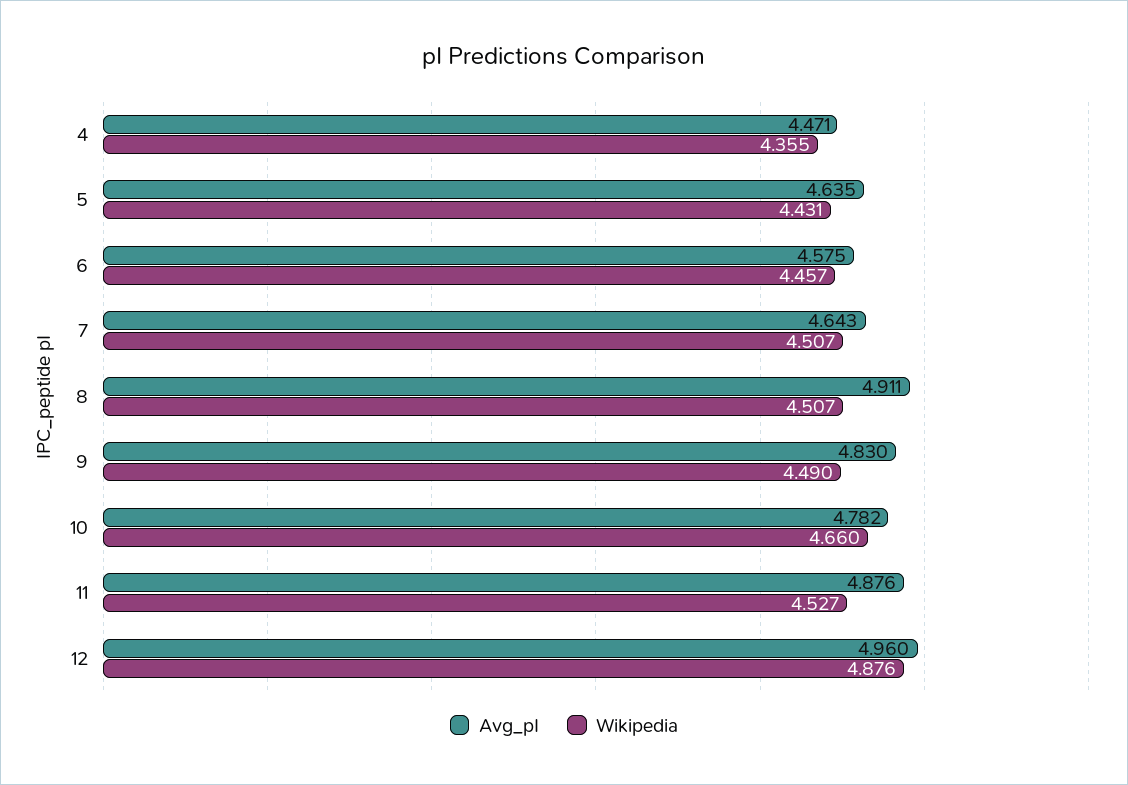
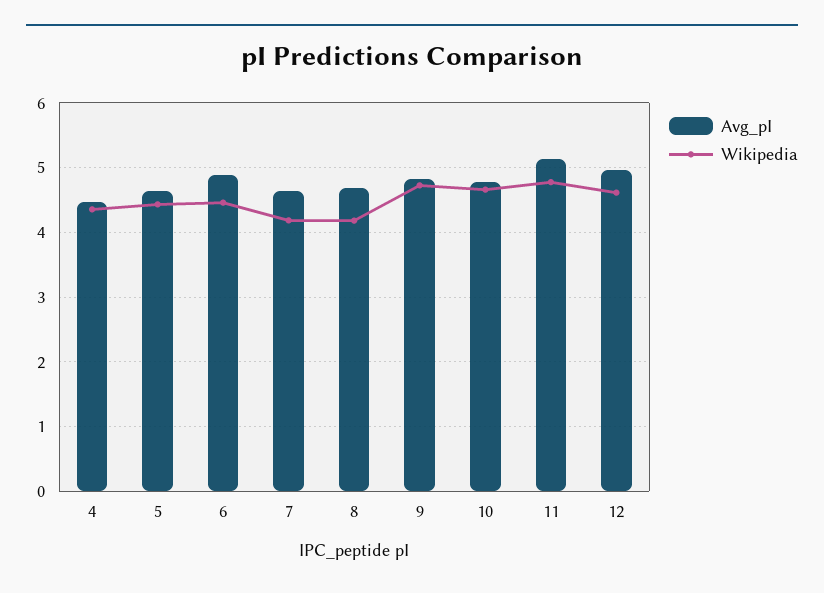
Avg_pI, 6: 4.575 -> 4.9
Wikipedia, 7: 4.507 -> 4.2
Avg_pI, 8: 4.911 -> 4.7
Wikipedia, 8: 4.507 -> 4.2
Wikipedia, 9: 4.49 -> 4.7
Avg_pI, 11: 4.876 -> 5.1
Wikipedia, 11: 4.527 -> 4.8
Wikipedia, 12: 4.876 -> 4.6

